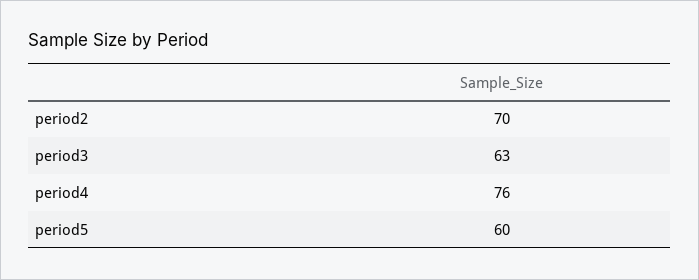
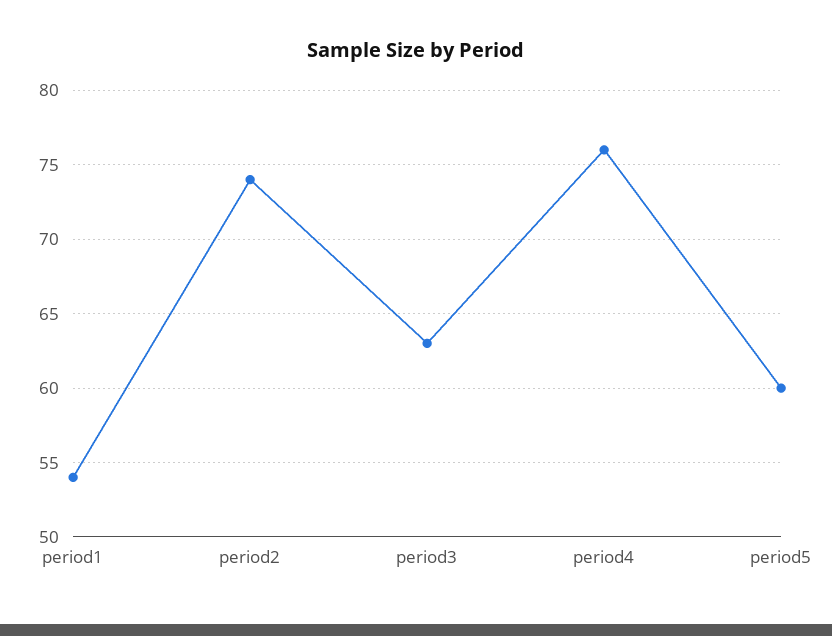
period2: 70 -> 74
period1: none -> 54

